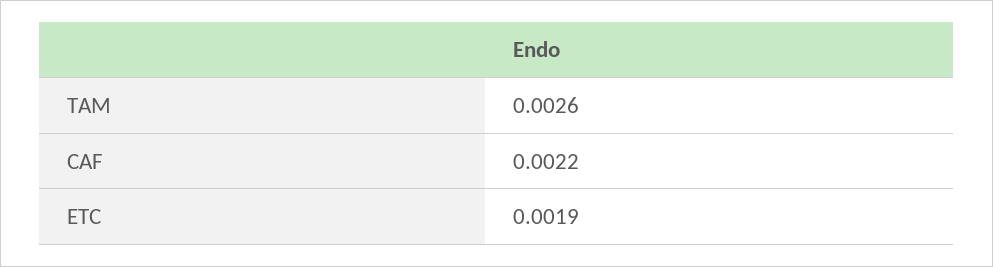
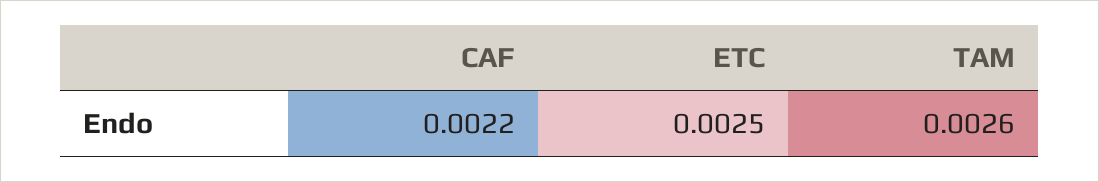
ETC: 0.0019 -> 0.0025

